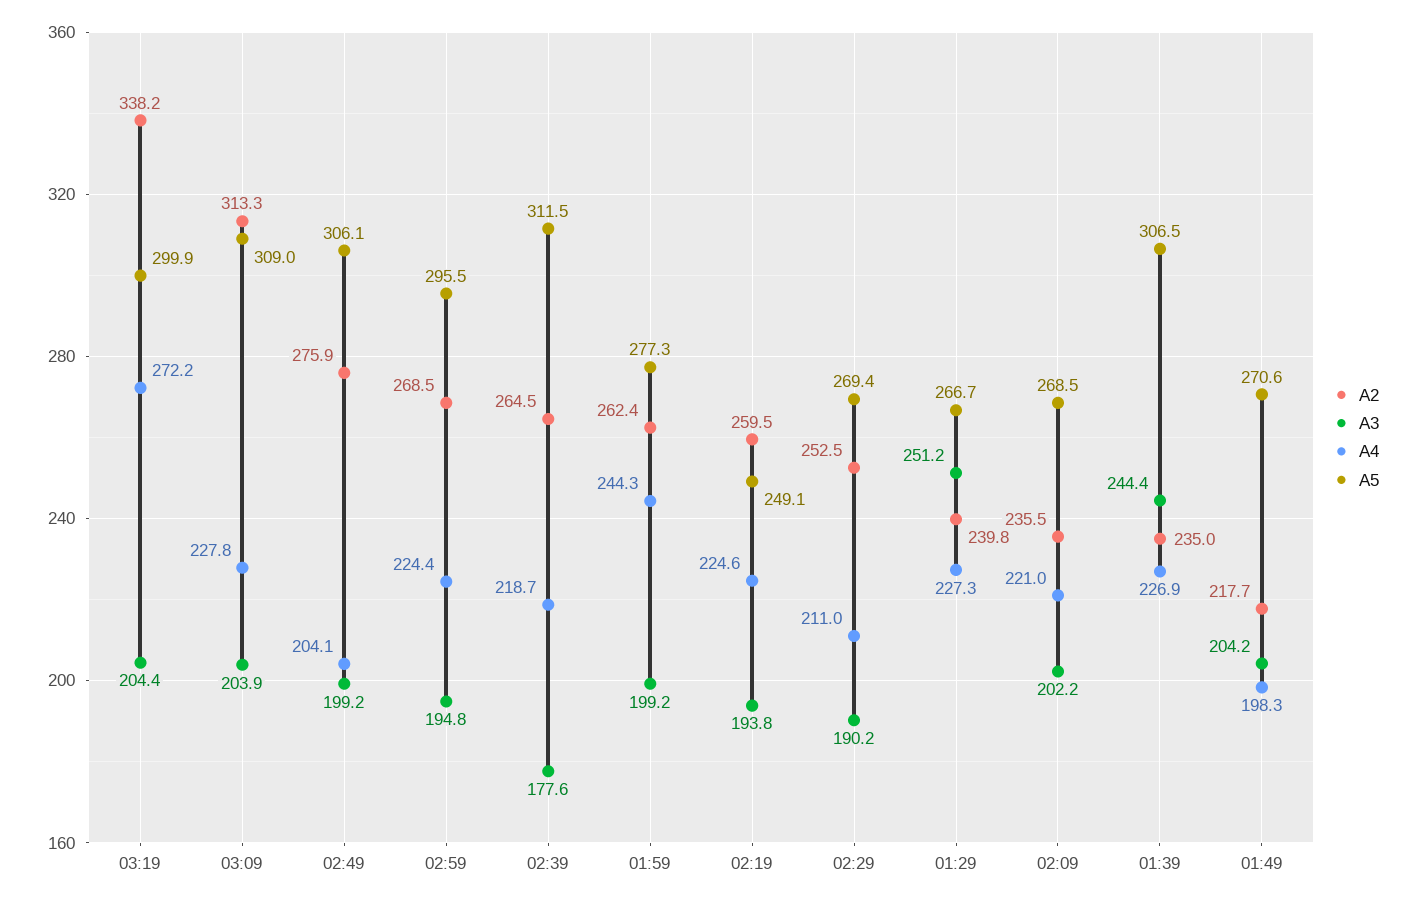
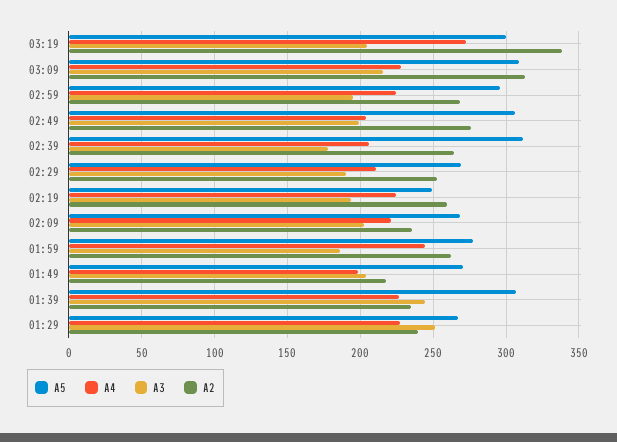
A3, 03:09: 203.9 -> 215
A4, 02:39: 218.7 -> 205
A3, 01:59: 199.2 -> 185

